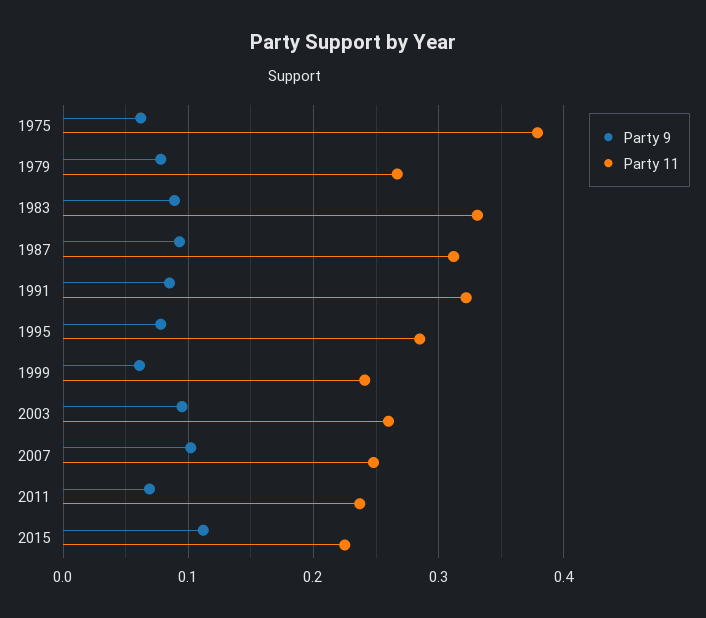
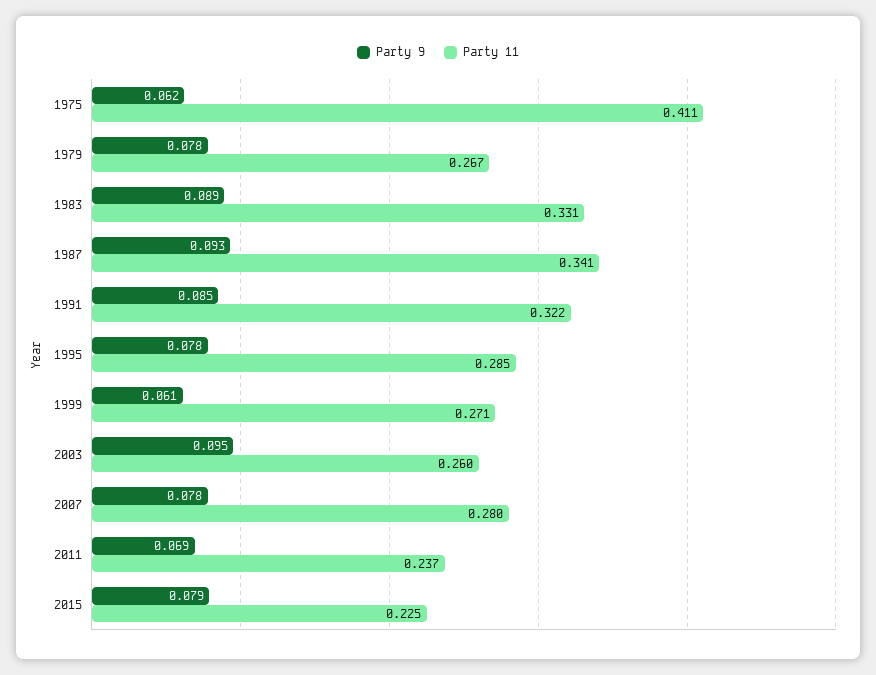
Party 11, 1975: 0.38 -> 0.411
Party 11, 1987: 0.31 -> 0.341
Party 11, 1999: 0.24 -> 0.271
Party 9, 2007: 0.1 -> 0.078
Party 11, 2007: 0.25 -> 0.28
Party 9, 2015: 0.11 -> 0.079

